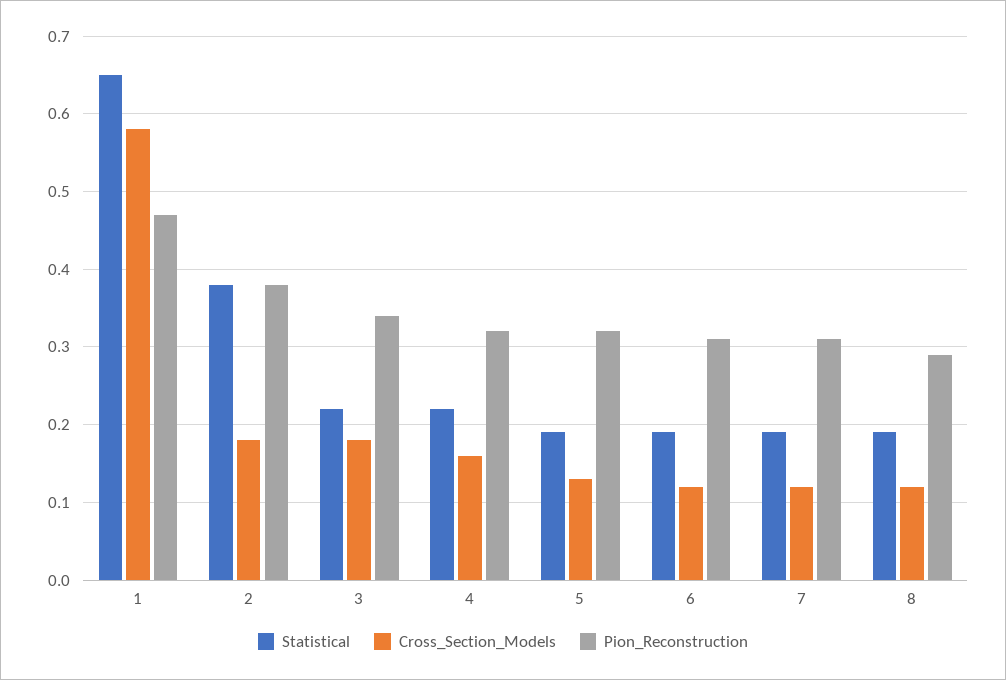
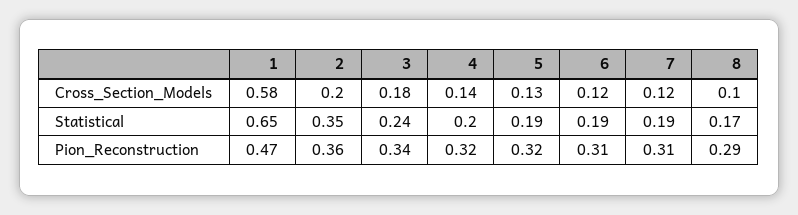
Statistical, 2: 0.38 -> 0.35
Cross_Section_Models, 2: 0.18 -> 0.2
Pion_Reconstruction, 2: 0.38 -> 0.36
Statistical, 3: 0.22 -> 0.24
Statistical, 4: 0.22 -> 0.2
Cross_Section_Models, 4: 0.16 -> 0.14
Statistical, 8: 0.19 -> 0.17
Cross_Section_Models, 8: 0.12 -> 0.1

